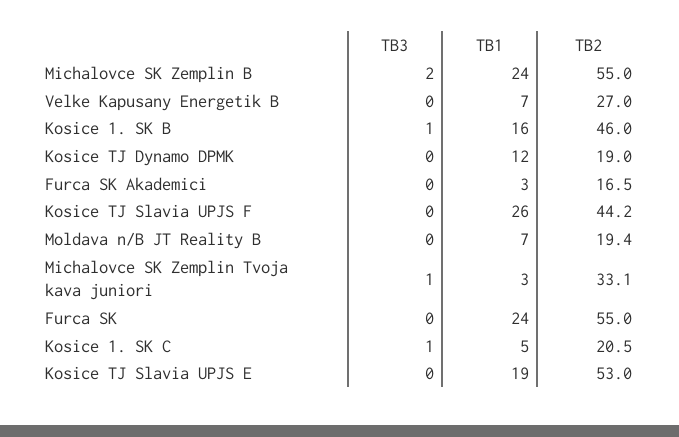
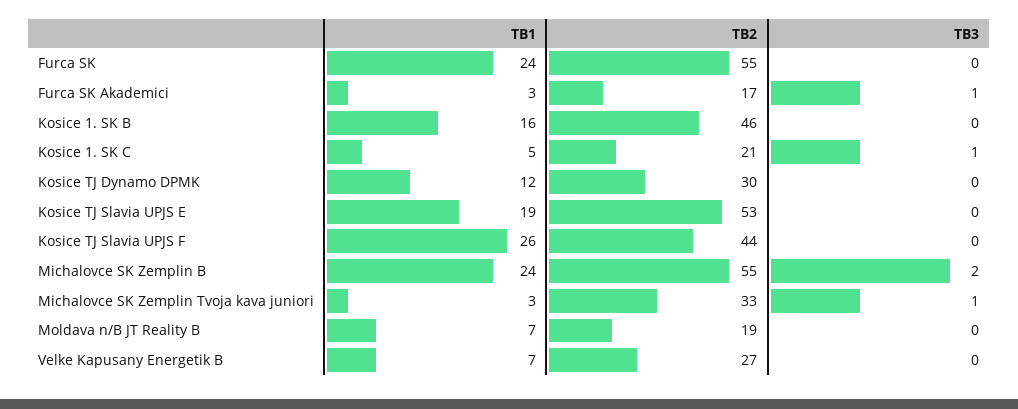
TB3, Kosice 1. SK B: 1 -> 0
TB2, Kosice TJ Dynamo DPMK: 19 -> 30
TB3, Furca SK Akademici: 0 -> 1

